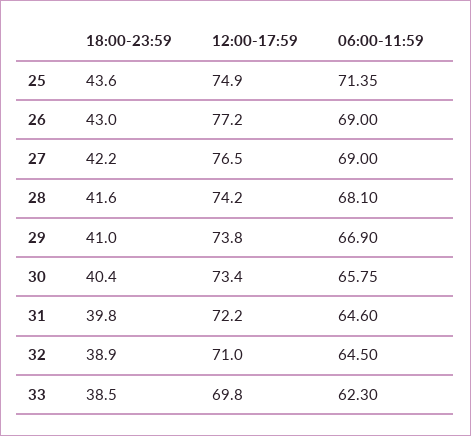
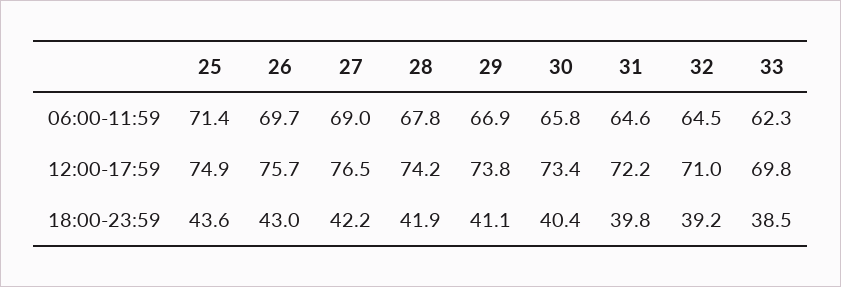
12:00-17:59, 26: 77.2 -> 75.7
06:00-11:59, 26: 69 -> 69.7
18:00-23:59, 28: 41.6 -> 41.9
06:00-11:59, 28: 68.1 -> 67.8
18:00-23:59, 29: 41 -> 41.1
18:00-23:59, 32: 38.9 -> 39.2

